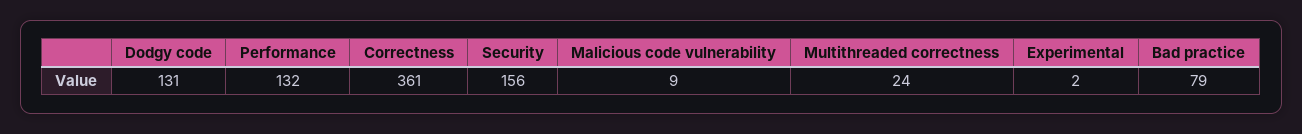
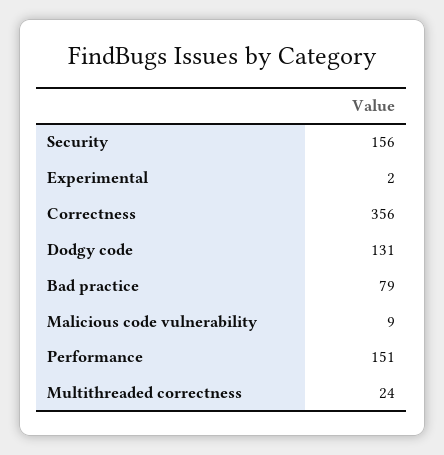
Performance: 132 -> 151
Correctness: 361 -> 356

